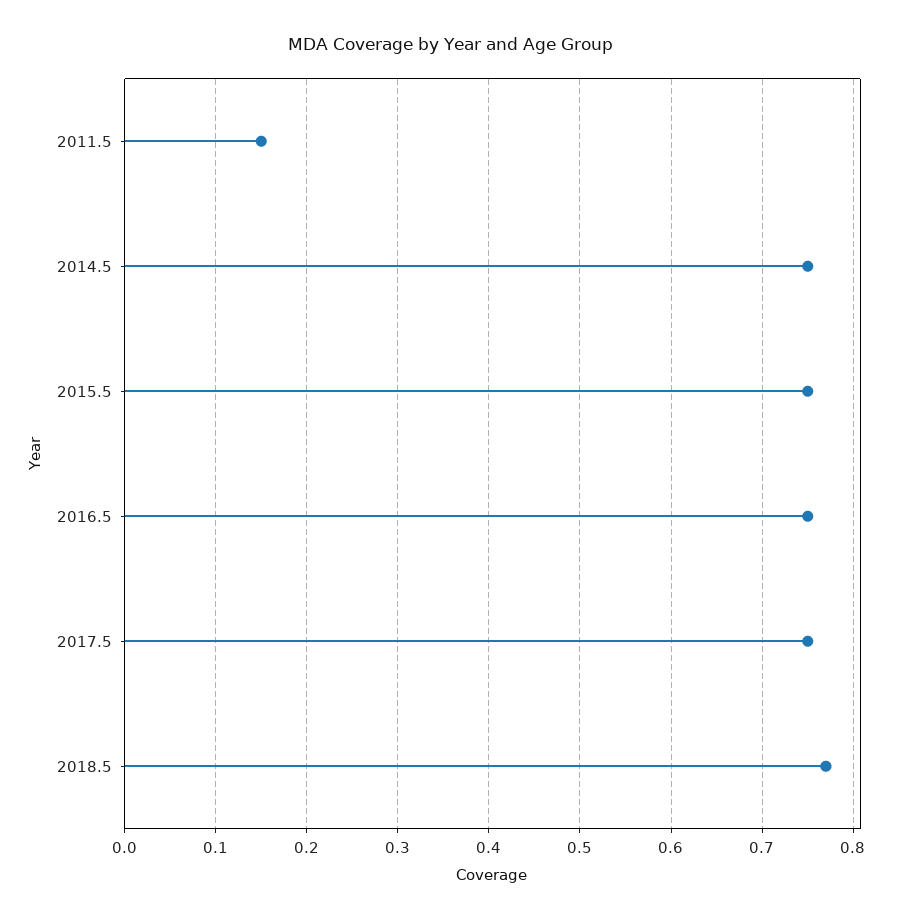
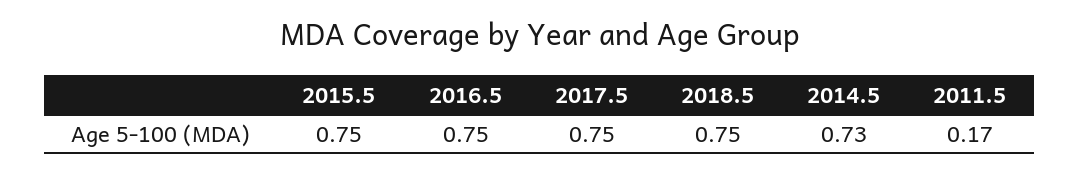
2011.5: 0.15 -> 0.17
2014.5: 0.75 -> 0.73
2018.5: 0.77 -> 0.75

